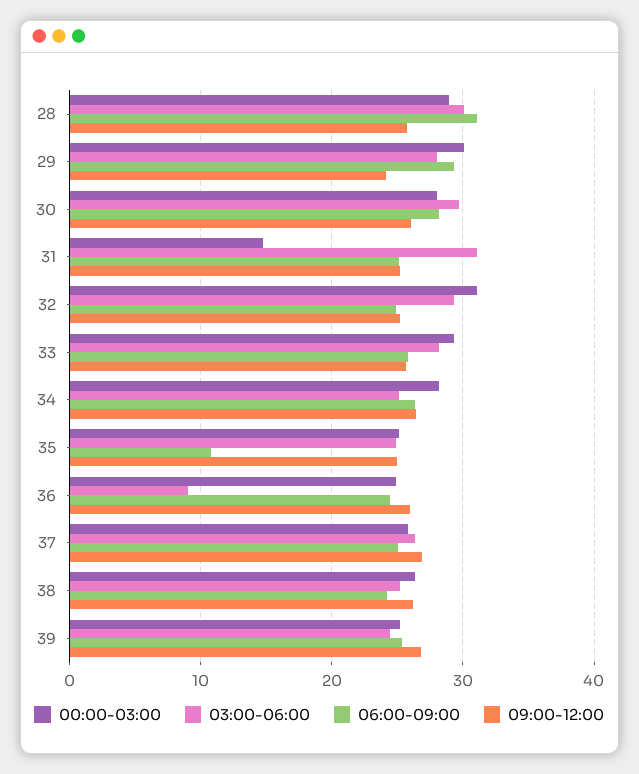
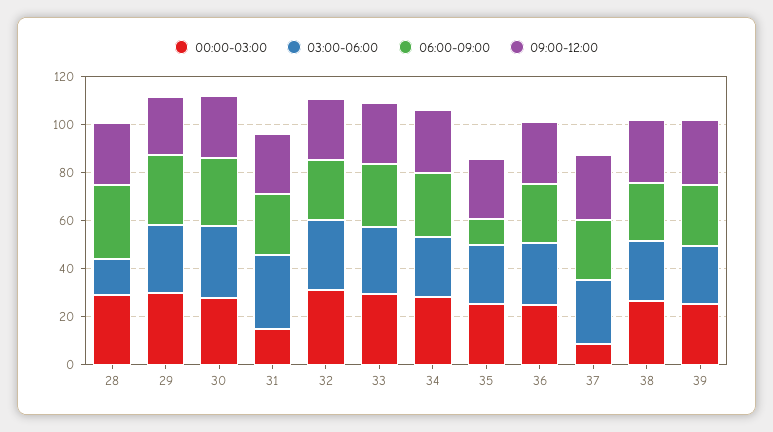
03:00-06:00, 28: 30 -> 15
03:00-06:00, 36: 9 -> 25
00:00-03:00, 37: 26 -> 10

